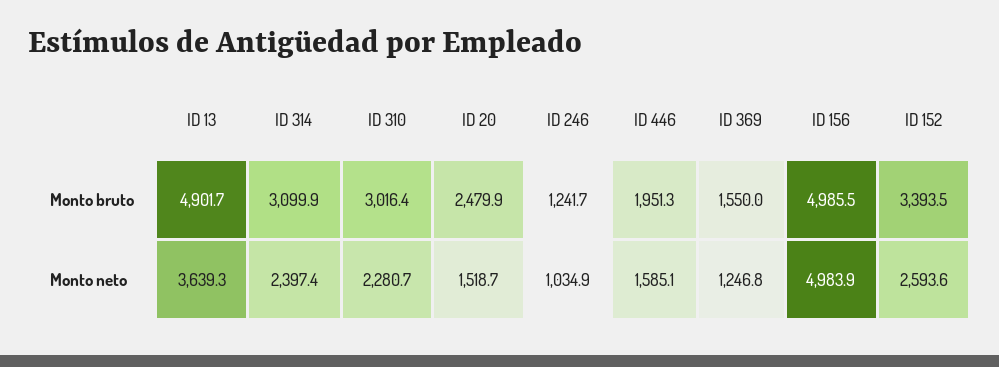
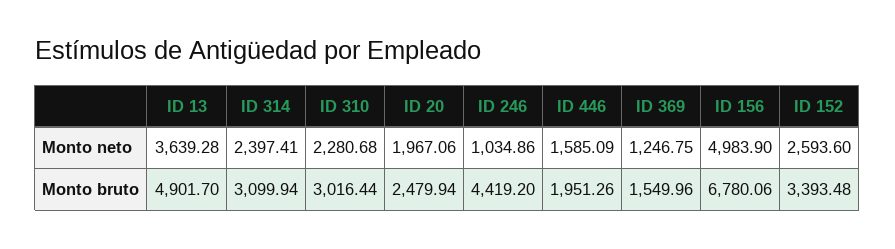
ID 246, Monto bruto: 1241.7 -> 4419.2
ID 156, Monto bruto: 4985.5 -> 6780.06
ID 20, Monto neto: 1518.7 -> 1967.06

